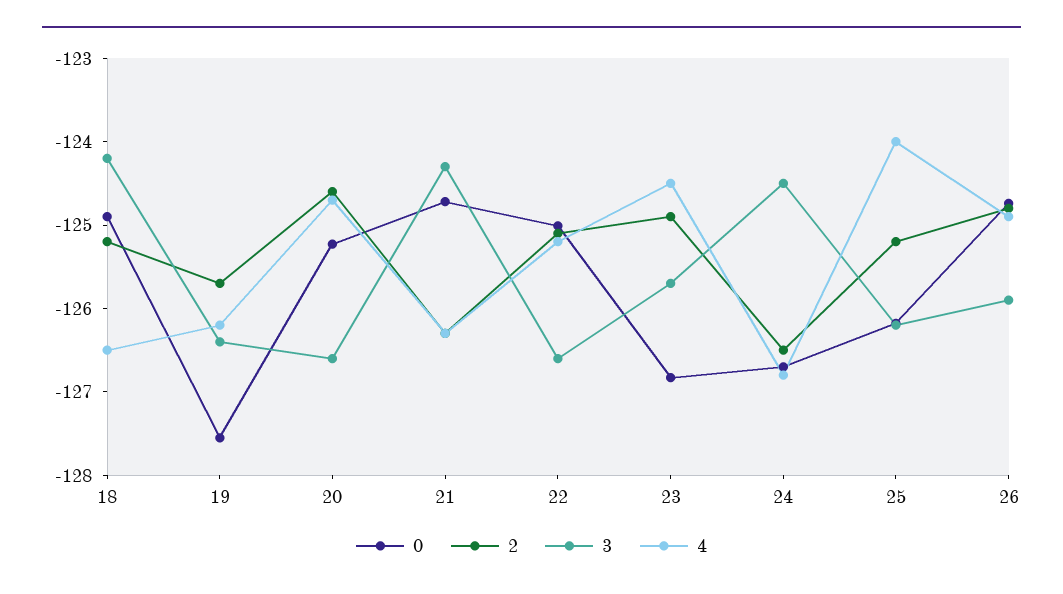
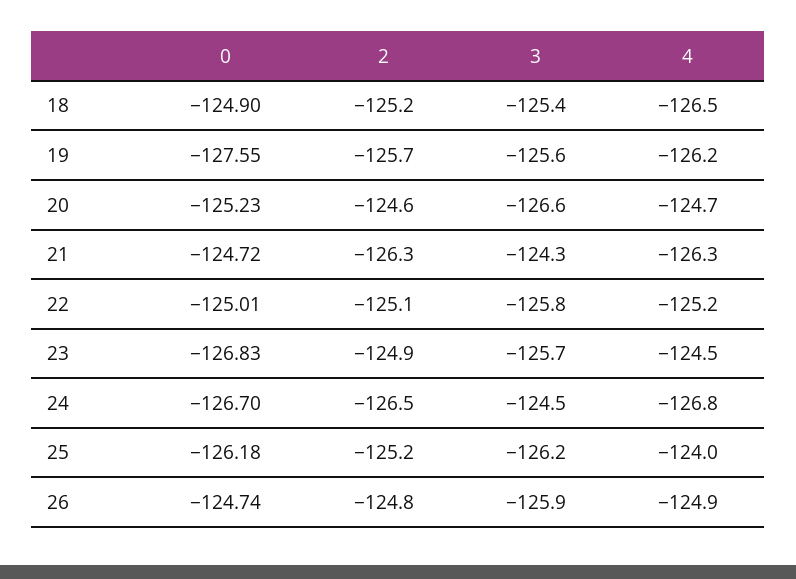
3, 18: -124.2 -> -125.4
3, 19: -126.4 -> -125.6
3, 22: -126.6 -> -125.8

